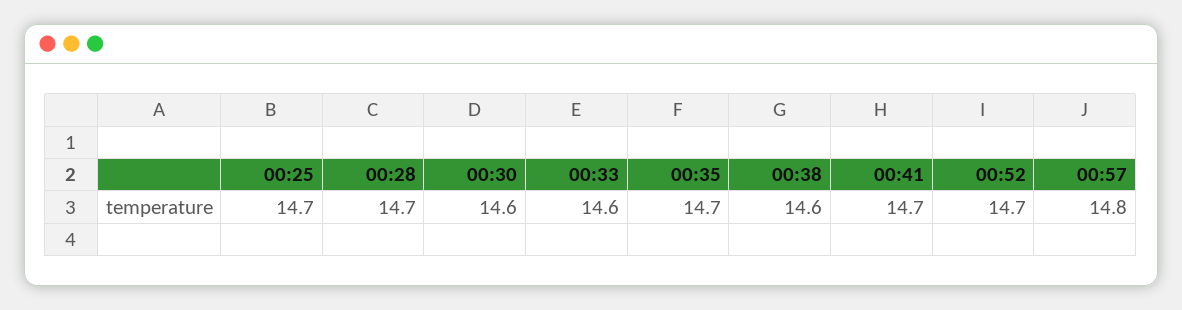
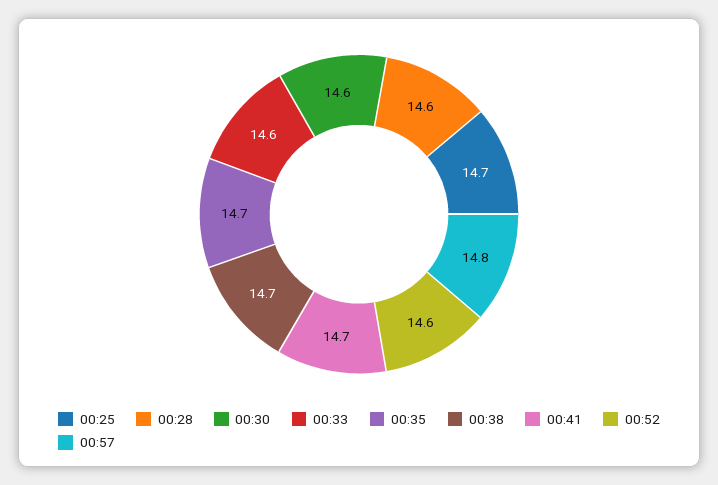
00:28: 14.7 -> 14.6
00:38: 14.6 -> 14.7
00:52: 14.7 -> 14.6

